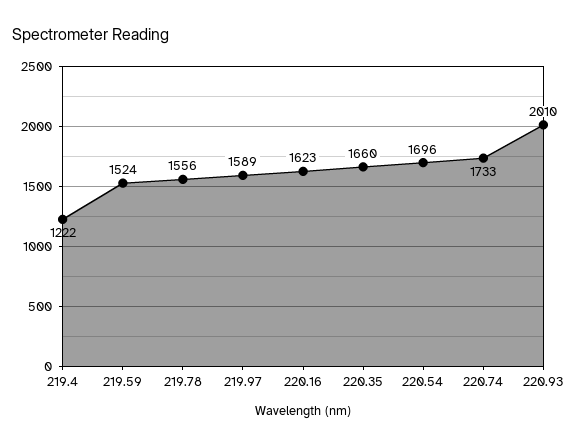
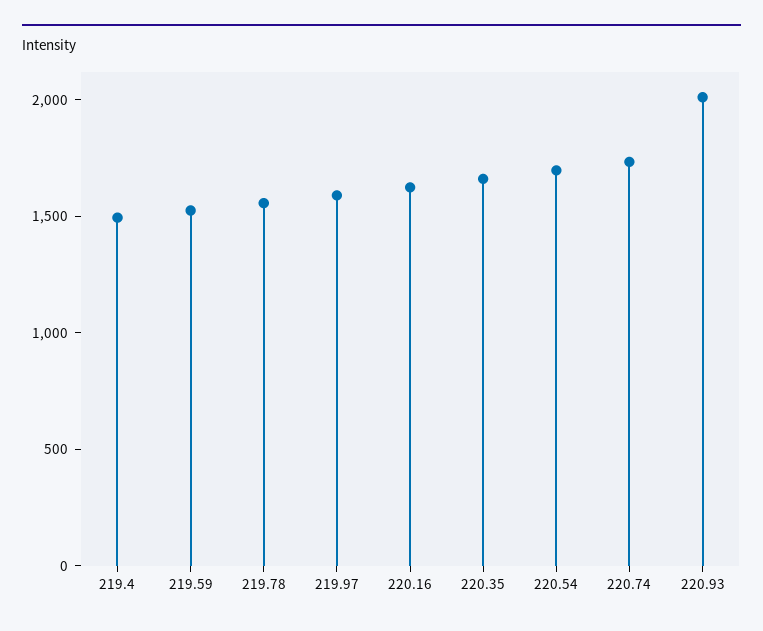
219.4: 1222 -> 1500

